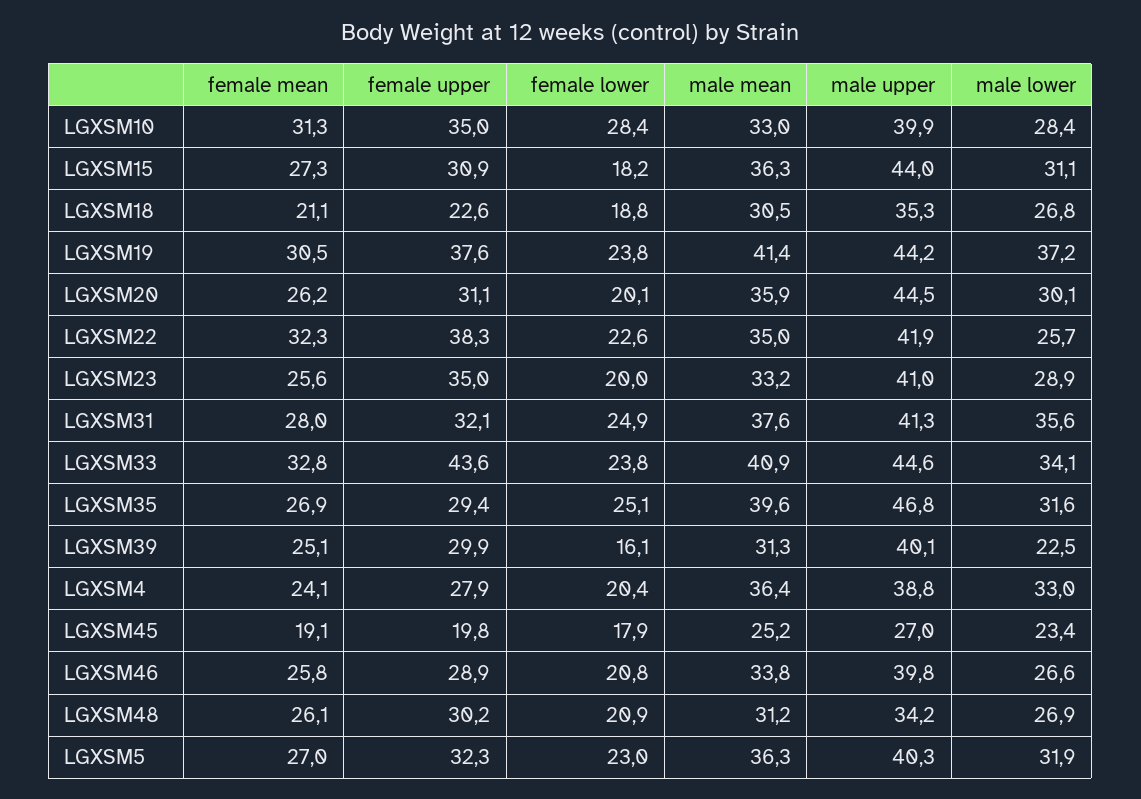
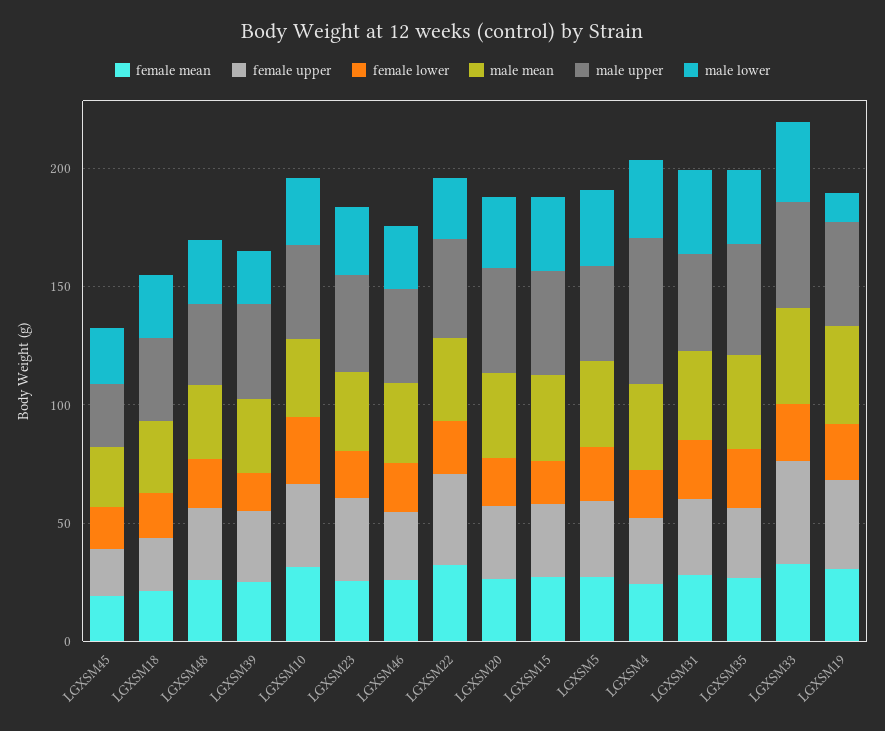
male lower, LGXSM19: 37.2 -> 10
male upper, LGXSM4: 38.8 -> 60

